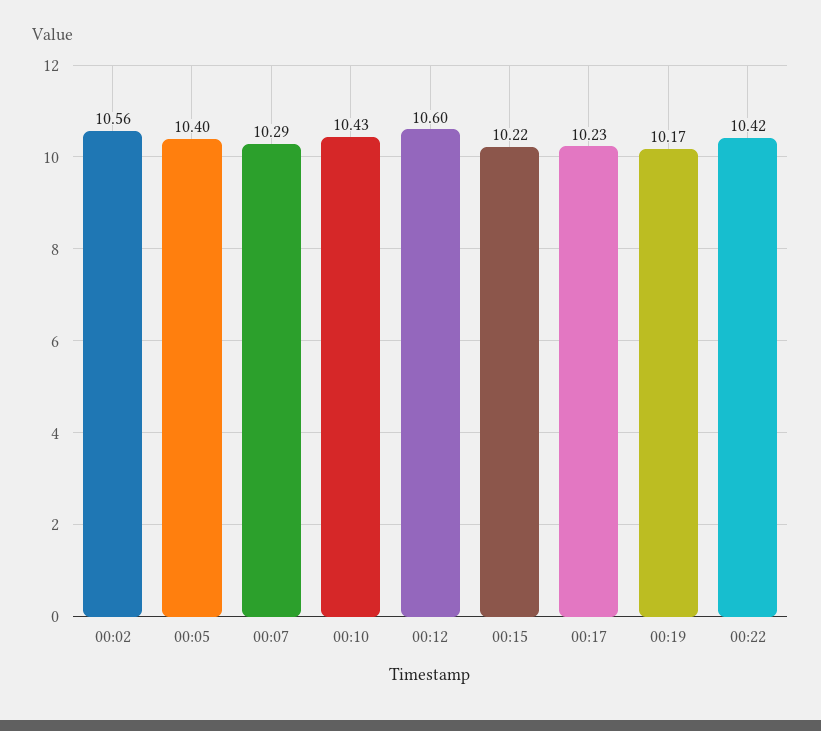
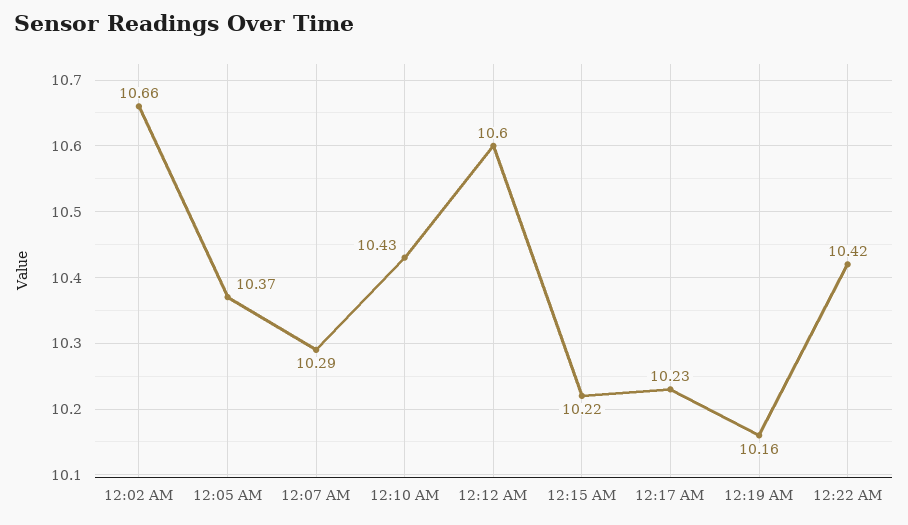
00:02: 10.56 -> 10.66
00:05: 10.4 -> 10.37
00:19: 10.17 -> 10.16

